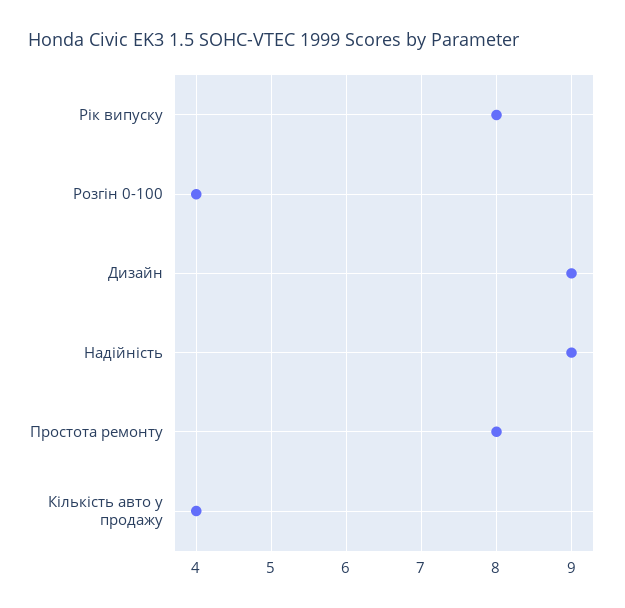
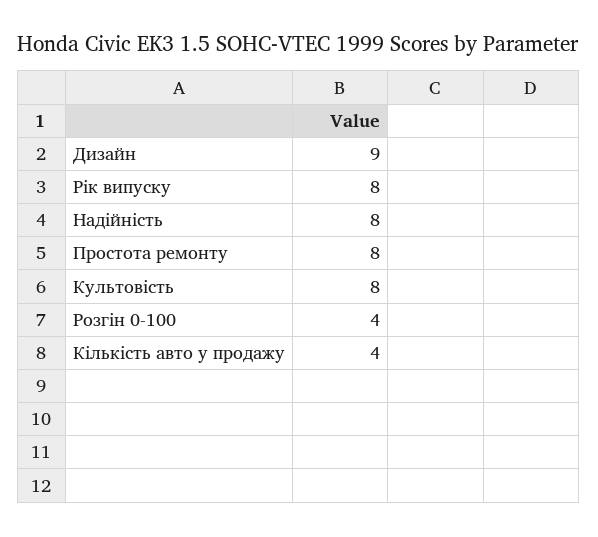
Надійність: 9 -> 8
Культовість: none -> 8

